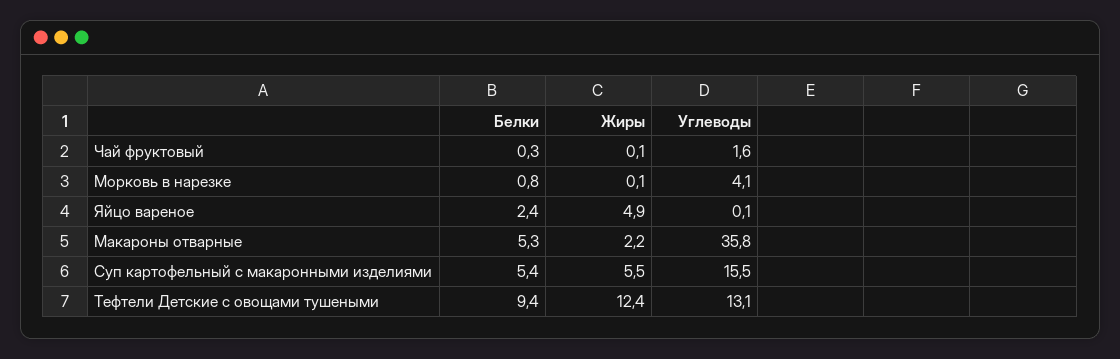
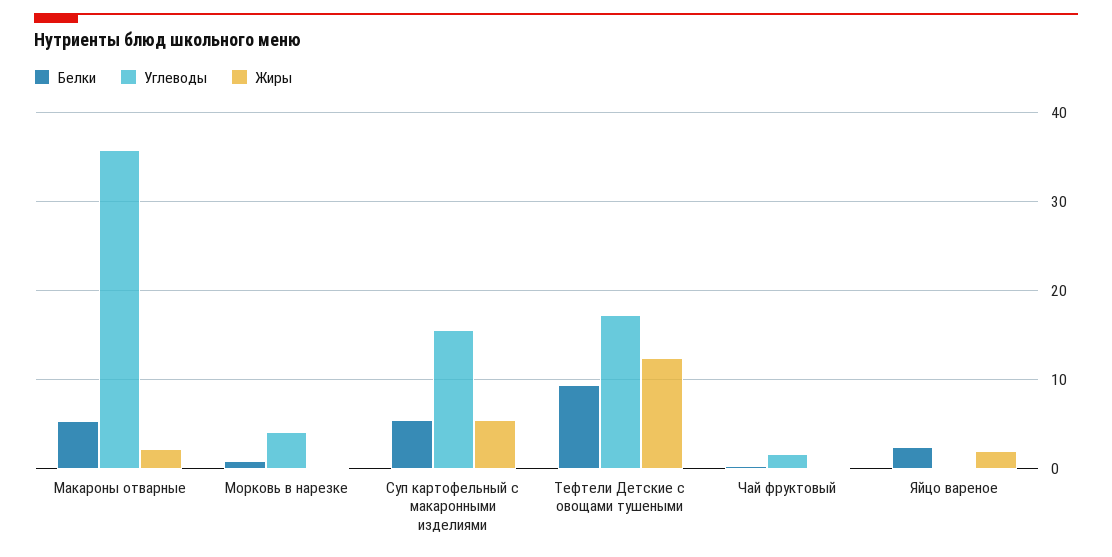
Жиры, Яйцо вареное: 4.9 -> 2
Углеводы, Тефтели Детские с овощами тушеными: 13.1 -> 17

